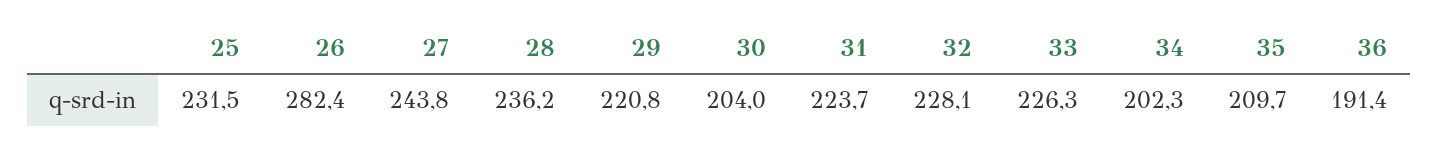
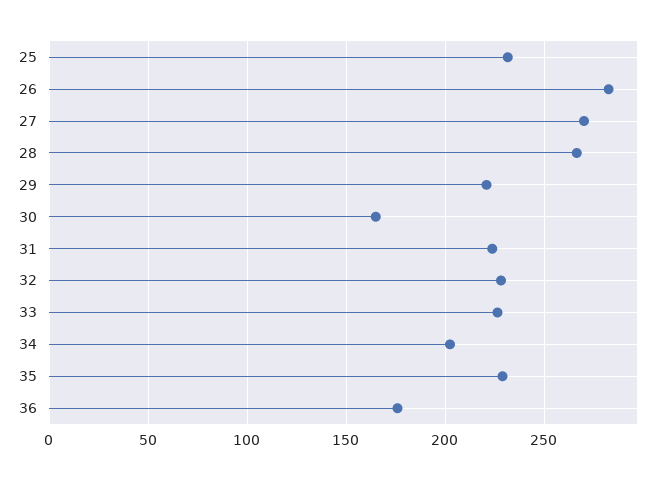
27: 243.8 -> 270
28: 236.2 -> 265
30: 204 -> 165
35: 209.7 -> 230
36: 191.4 -> 175

